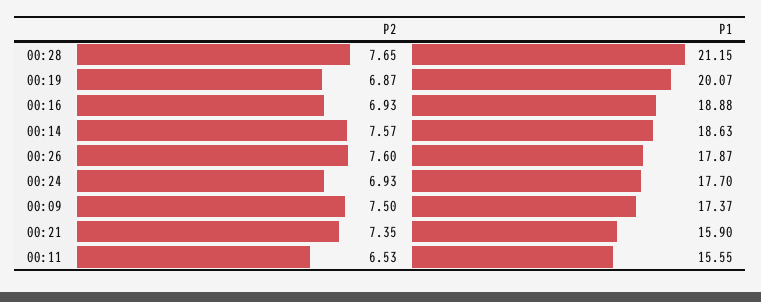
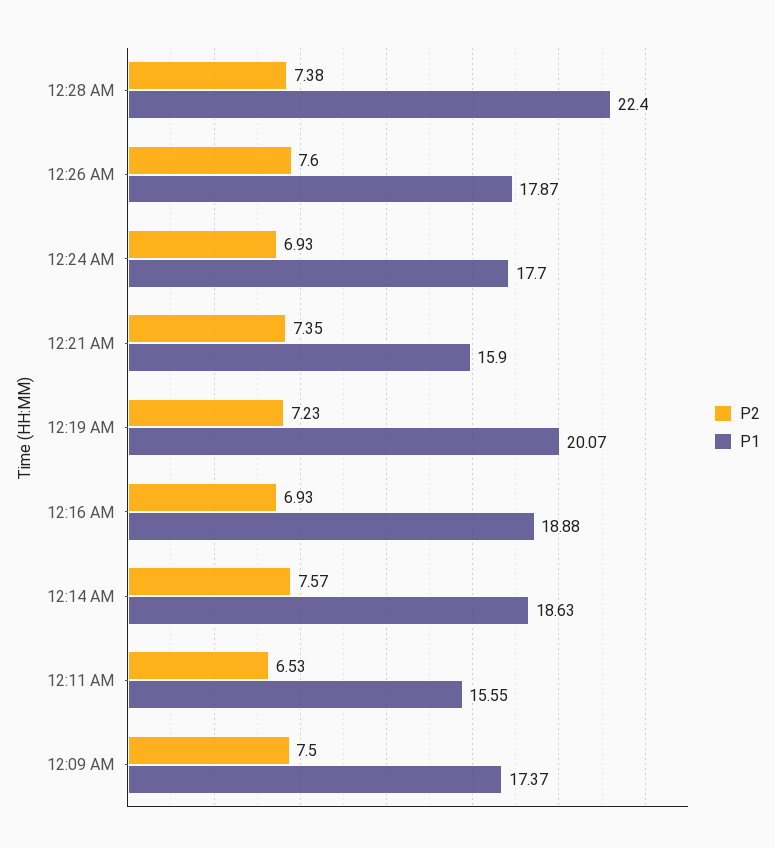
P2, 00:28: 7.65 -> 7.38
P1, 00:28: 21.15 -> 22.4
P2, 00:19: 6.87 -> 7.23

